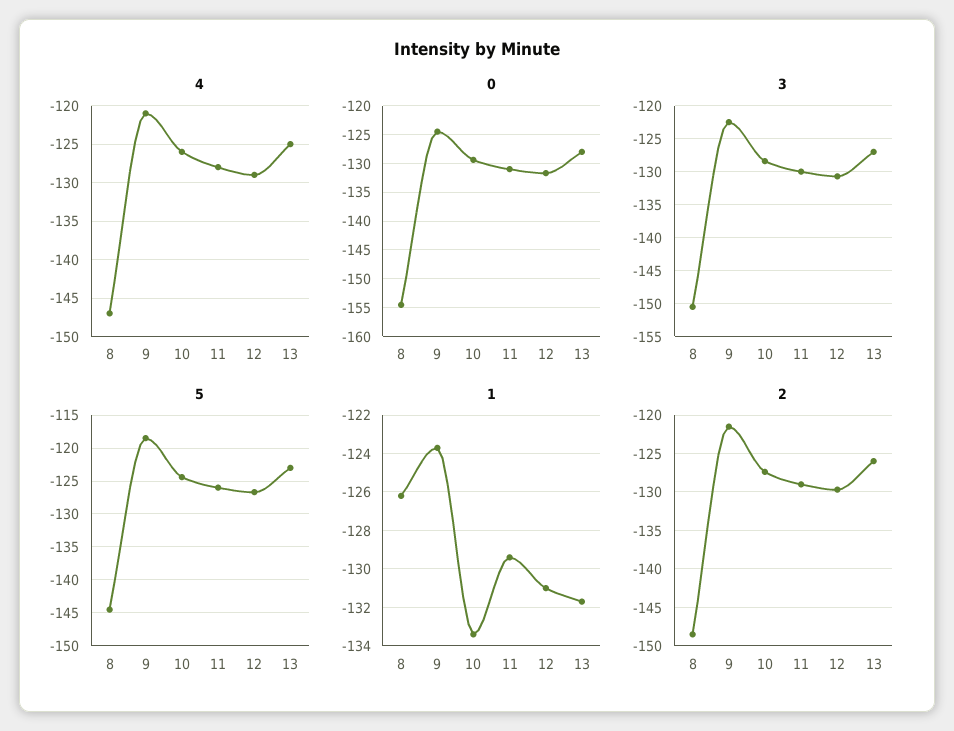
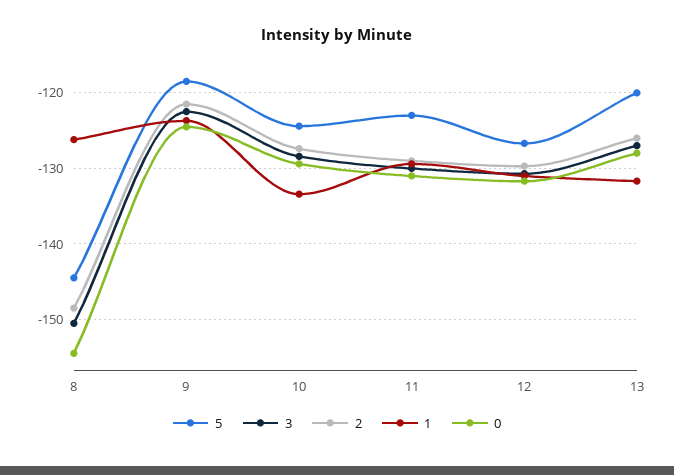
4, 8: -147 -> none
4, 9: -121 -> none
4, 10: -126 -> none
4, 11: -128 -> none
4, 12: -129 -> none
4, 13: -125 -> none
5, 11: -126 -> -123
5, 13: -123 -> -120

